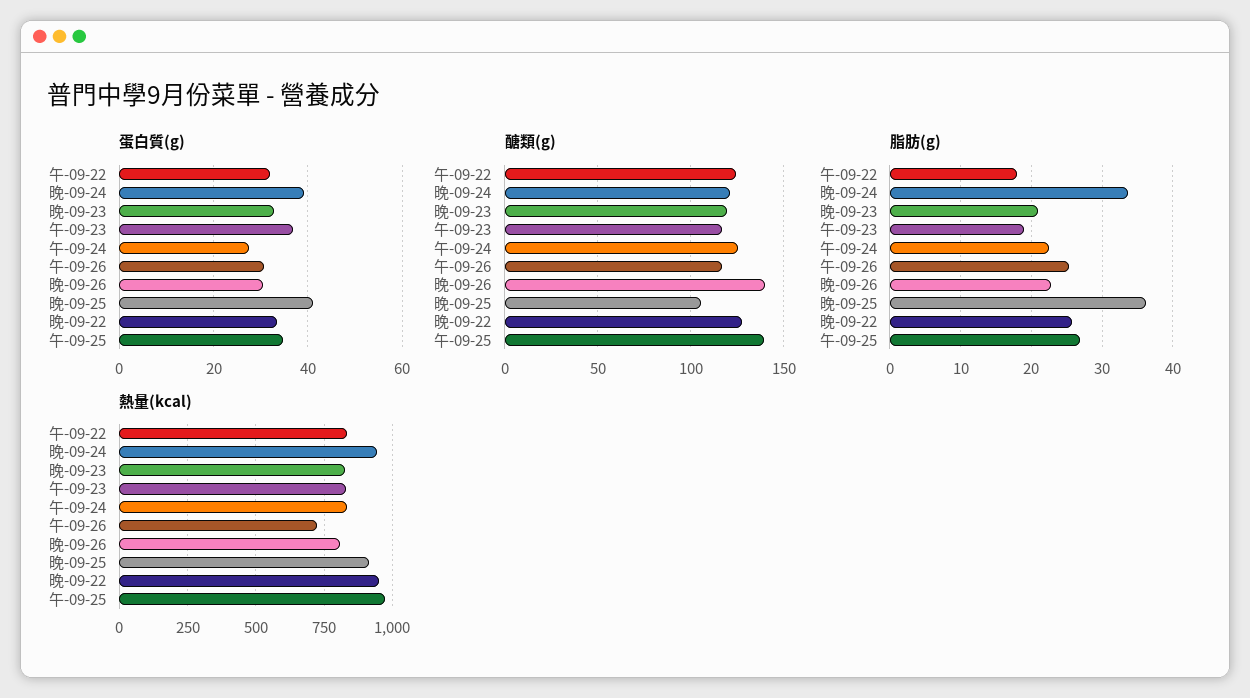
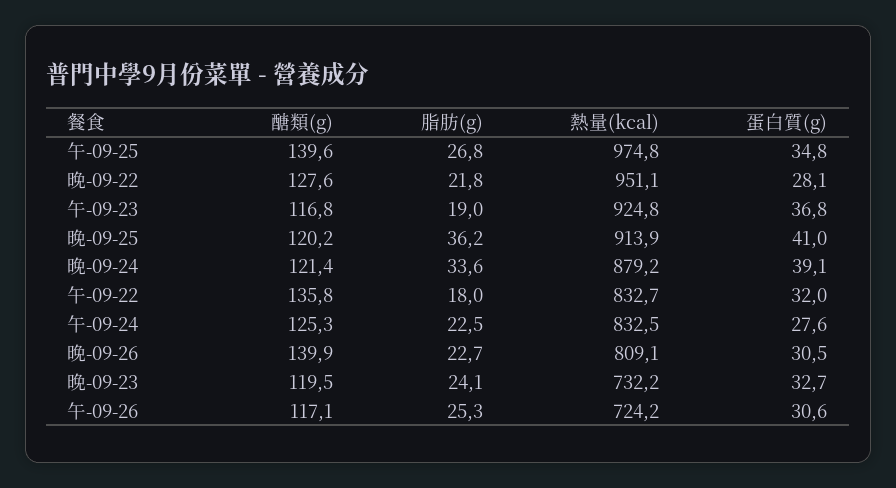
蛋白質(g), 晚-09-22: 34 -> 28.1
醣類(g), 午-09-22: 125 -> 135.8
醣類(g), 晚-09-25: 105 -> 120.2
脂肪(g), 晚-09-23: 21 -> 24.1
脂肪(g), 晚-09-22: 26 -> 21.8
熱量(kcal), 晚-09-24: 950 -> 879.2
熱量(kcal), 晚-09-23: 825 -> 732.2
熱量(kcal), 午-09-23: 825 -> 924.8

